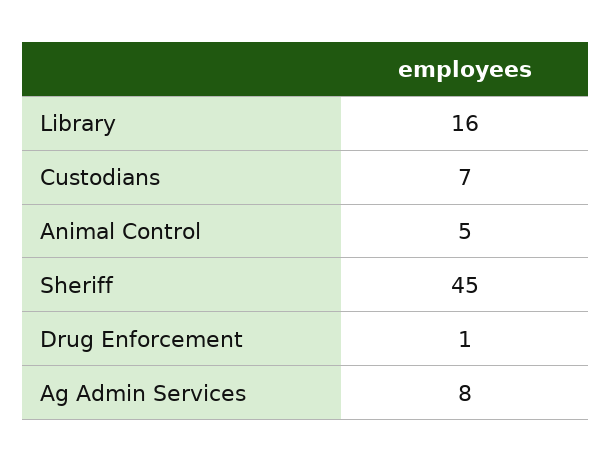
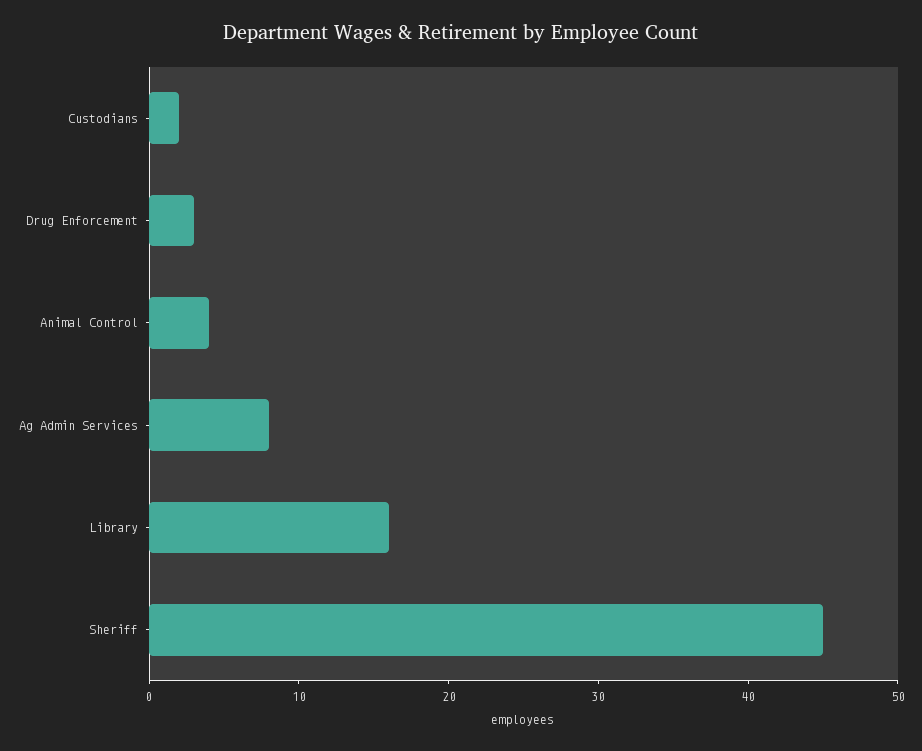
Custodians: 7 -> 2
Animal Control: 5 -> 4
Drug Enforcement: 1 -> 3

